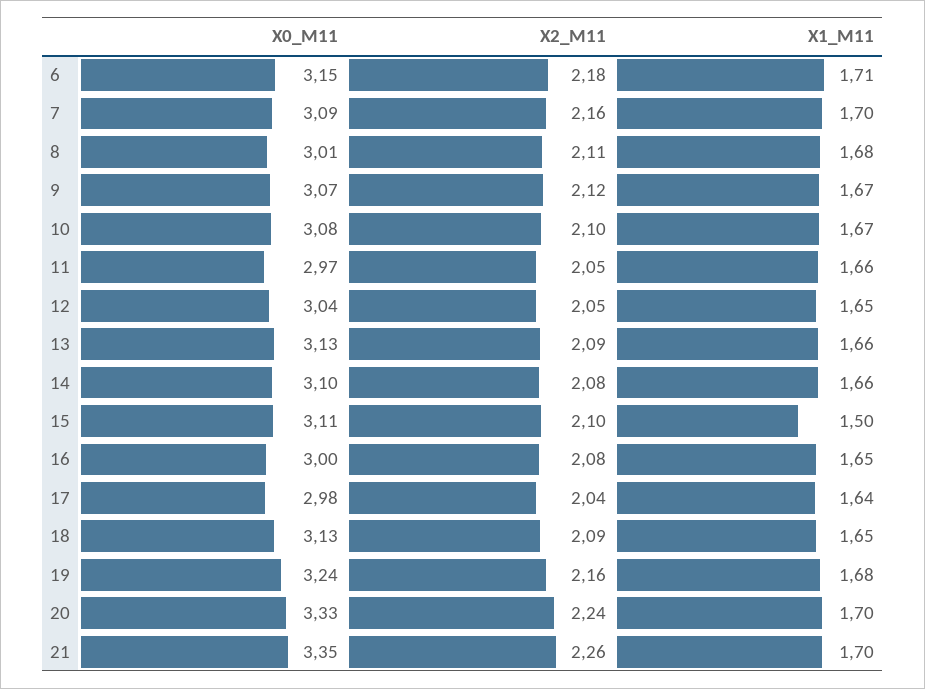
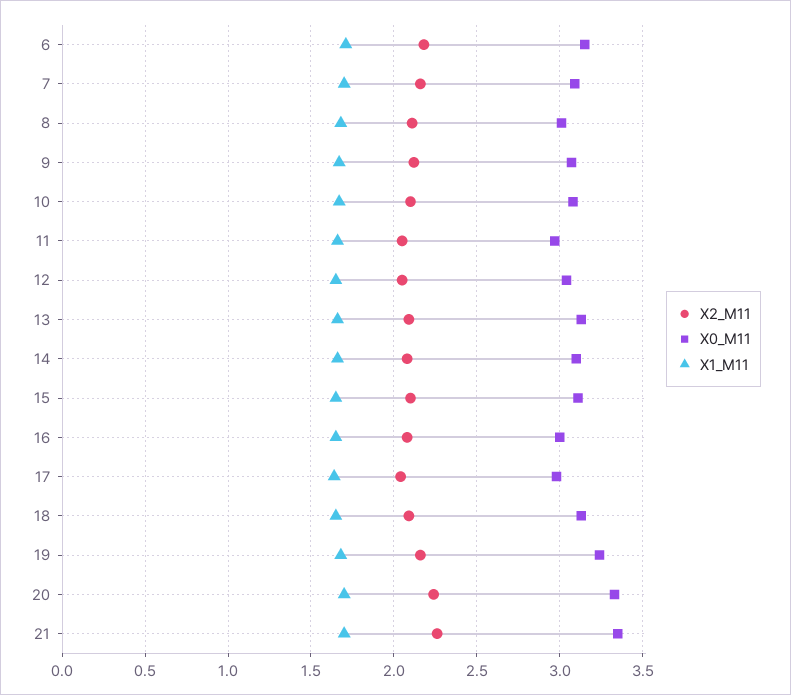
X1_M11, 15: 1.5 -> 1.65

